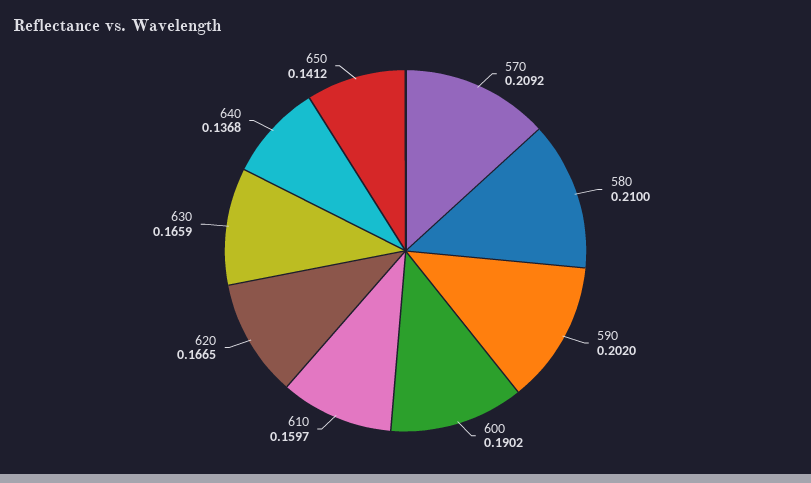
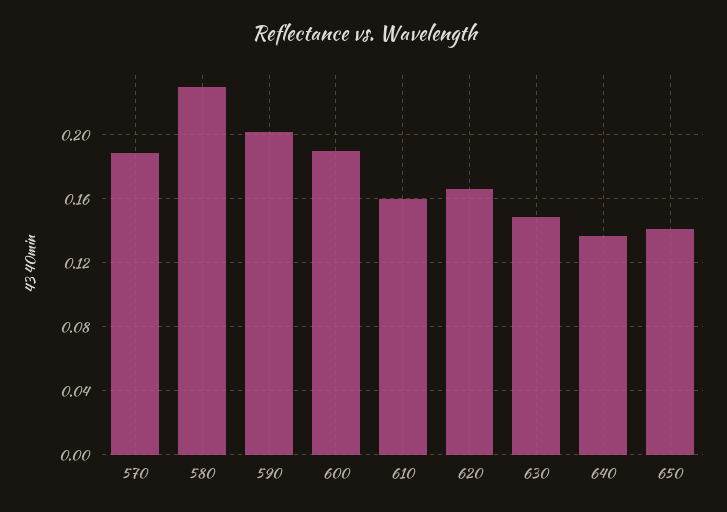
570: 0.2092 -> 0.19
580: 0.21 -> 0.23
630: 0.1659 -> 0.15

